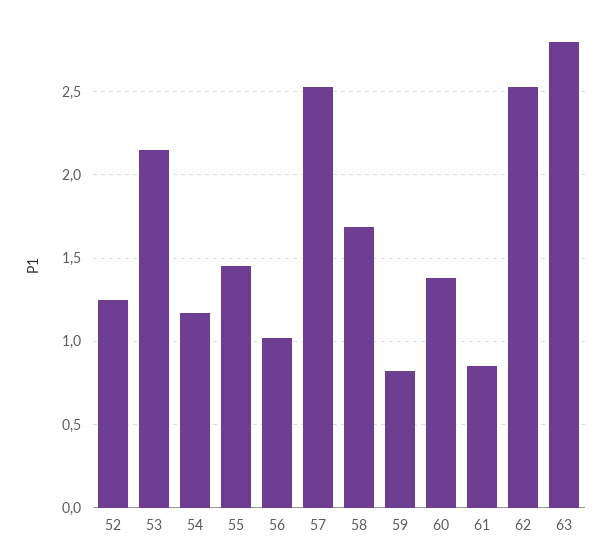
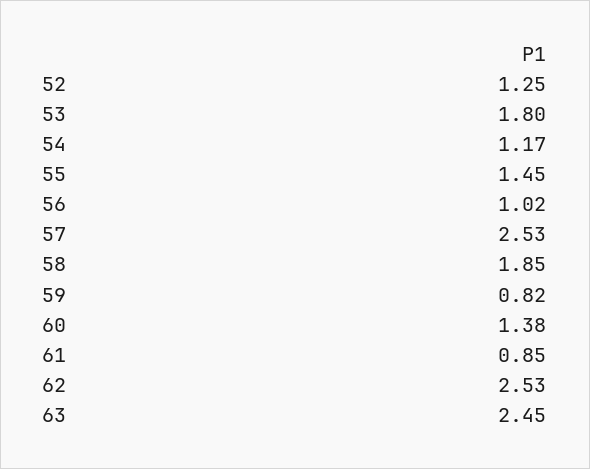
53: 2.15 -> 1.8
58: 1.7 -> 1.85
63: 2.8 -> 2.45

